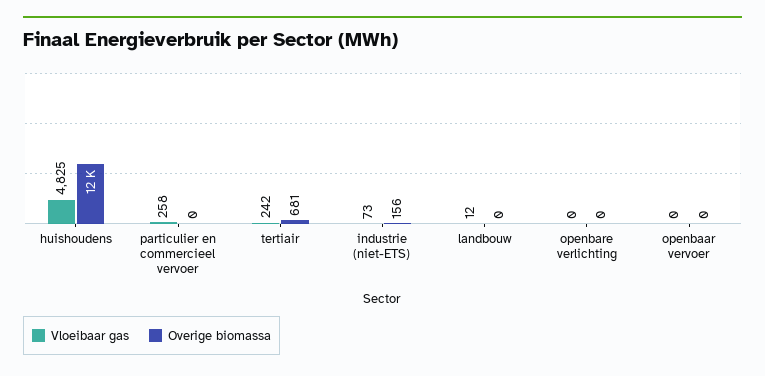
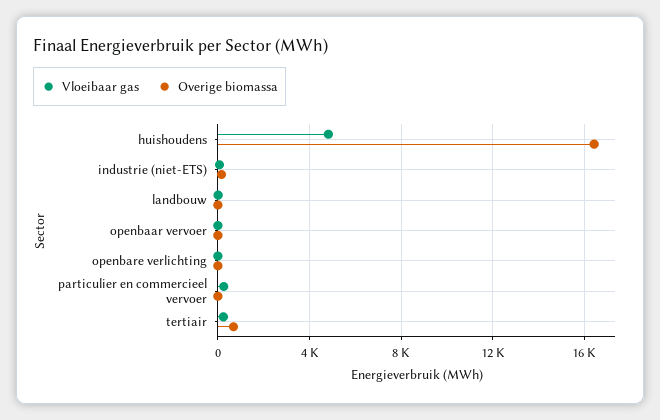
Overige biomassa, huishoudens: 12000 -> 16500

